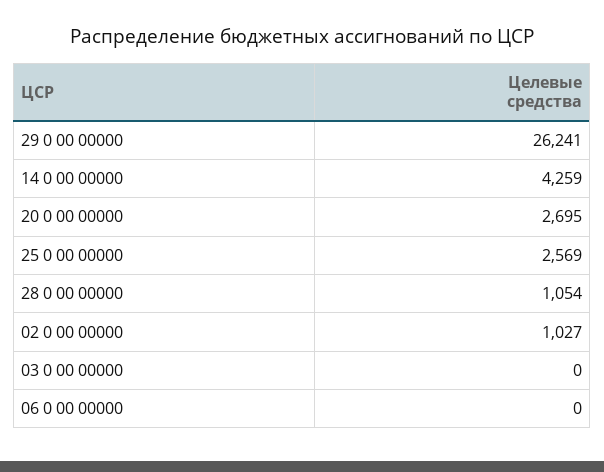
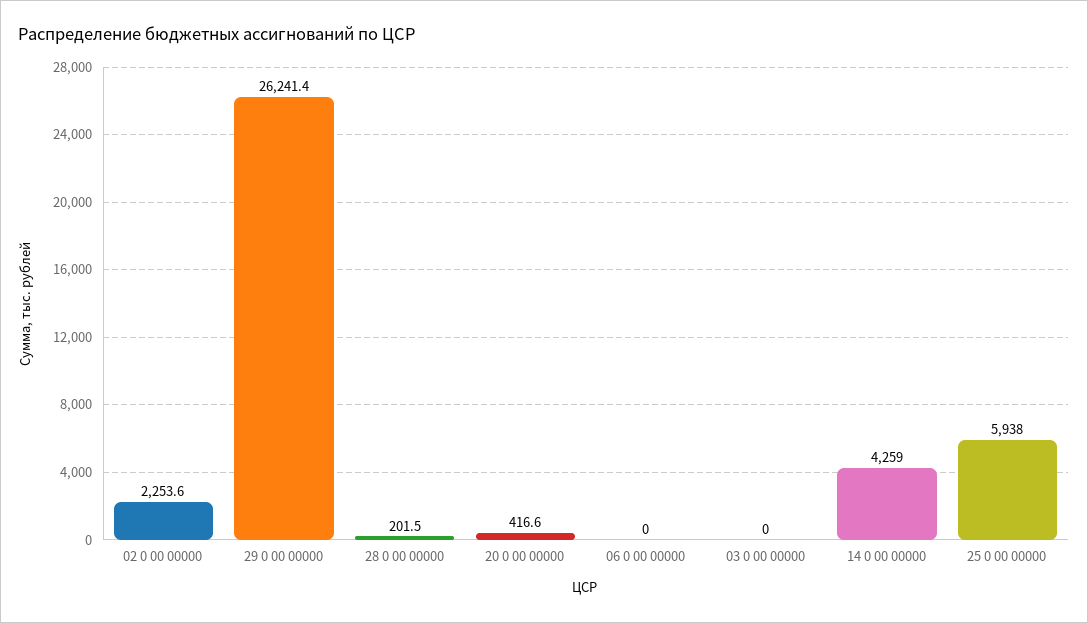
20 0 00 00000: 2695 -> 416.6
25 0 00 00000: 2569 -> 5938
28 0 00 00000: 1054 -> 201.5
02 0 00 00000: 1027 -> 2253.6

